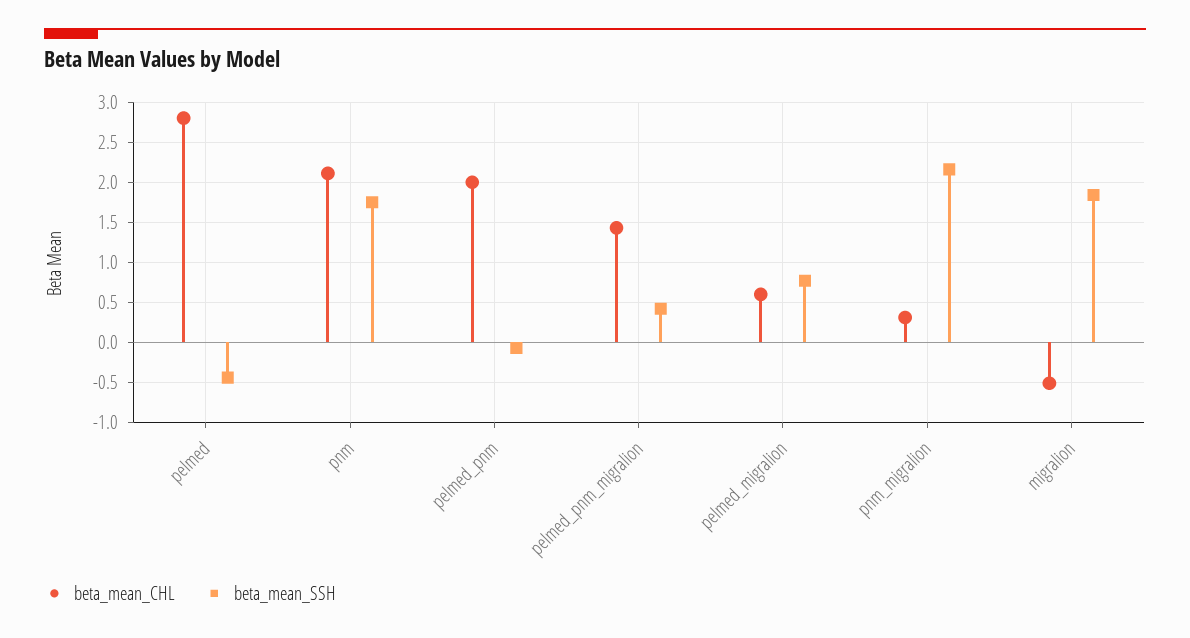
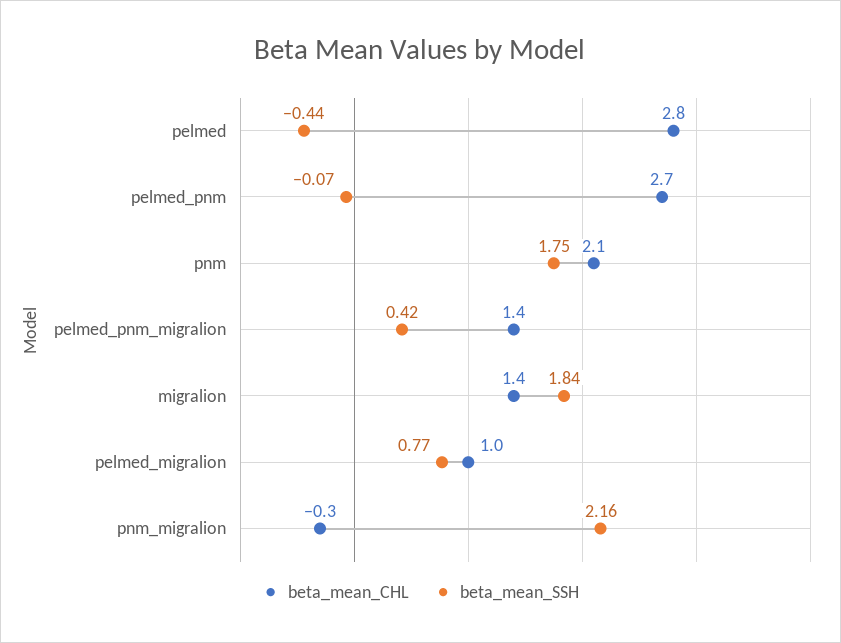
beta_mean_CHL, pelmed_pnm: 2 -> 2.7
beta_mean_CHL, pelmed_migralion: 0.6 -> 1
beta_mean_CHL, pnm_migralion: 0.3 -> -0.3
beta_mean_CHL, migralion: -0.5 -> 1.4

